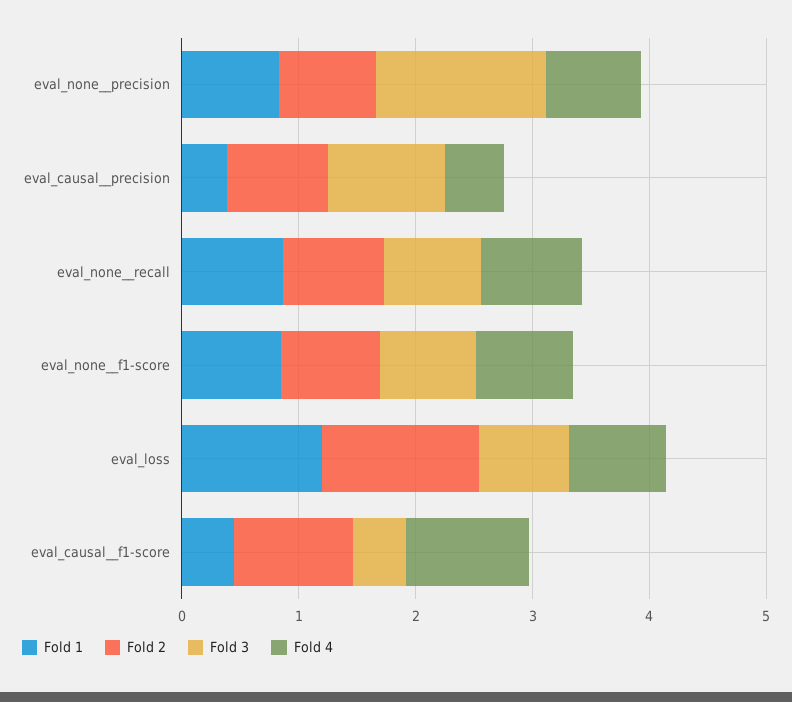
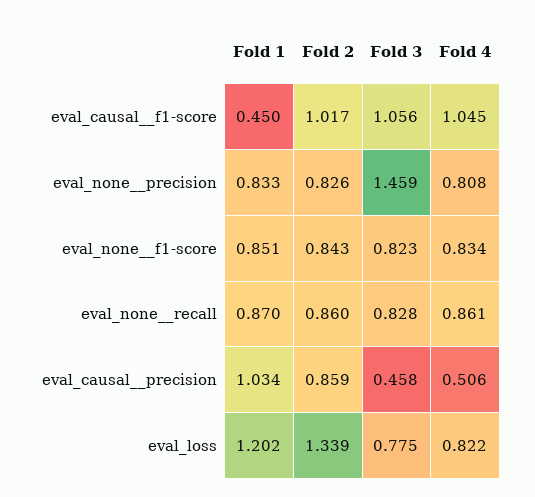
Fold 1, eval_causal__precision: 0.4 -> 1.034
Fold 3, eval_causal__precision: 1 -> 0.458
Fold 3, eval_causal__f1-score: 0.4 -> 1.056

